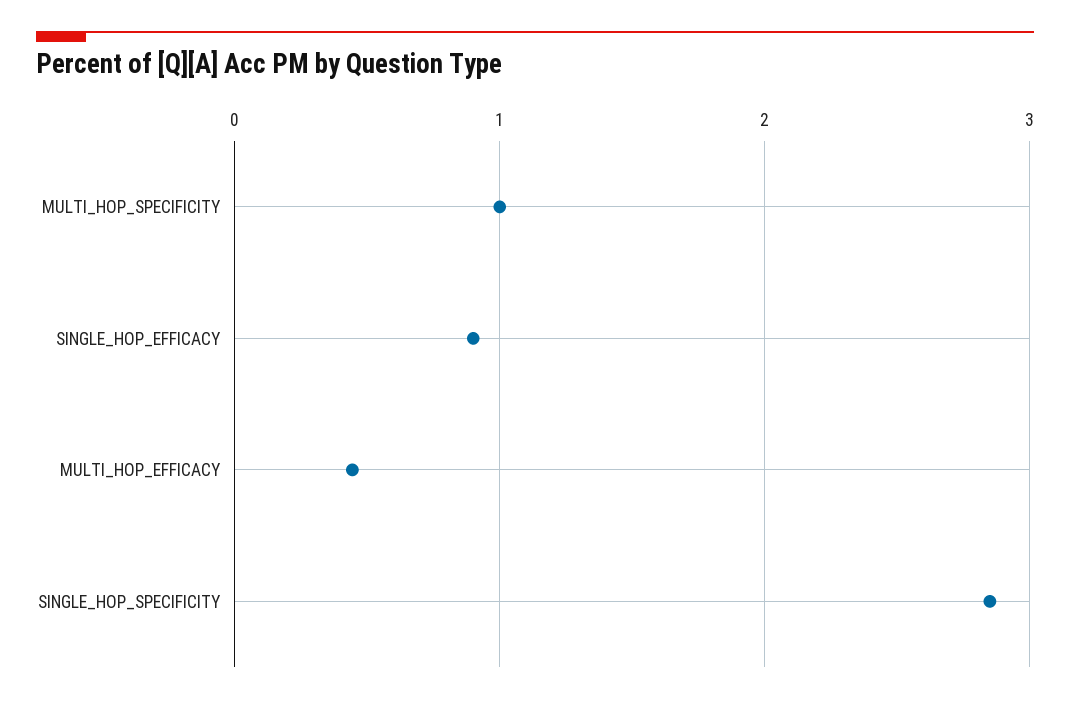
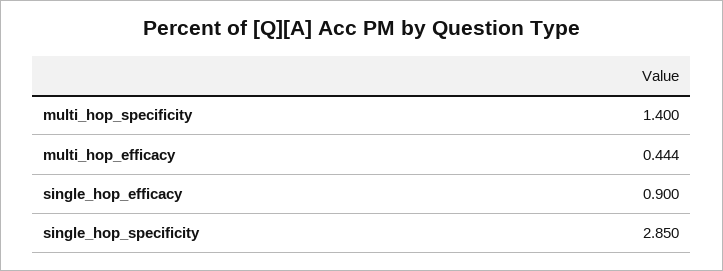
MULTI_HOP_SPECIFICITY: 1 -> 1.4

